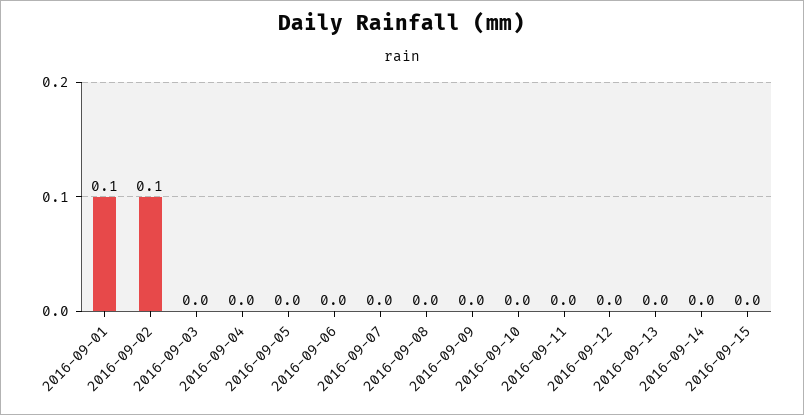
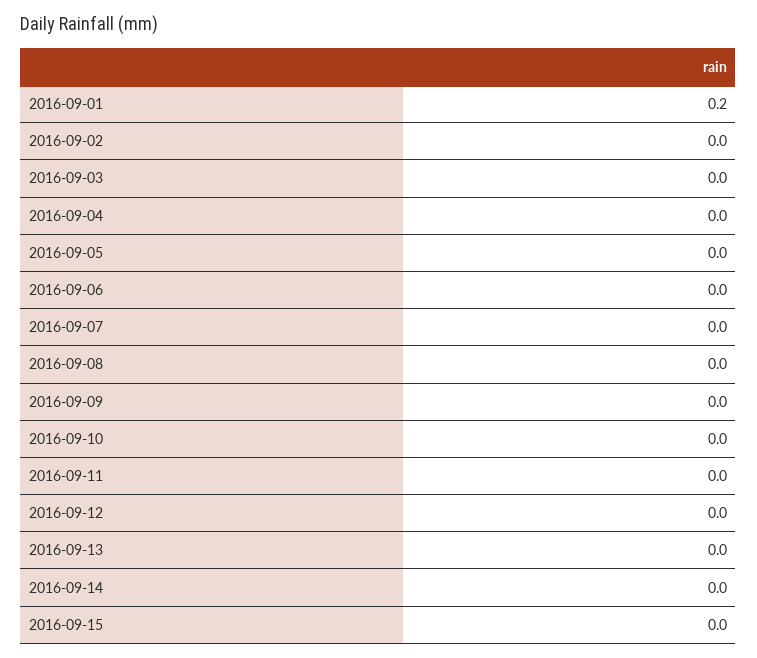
2016-09-01: 0.1 -> 0.2
2016-09-02: 0.1 -> 0

